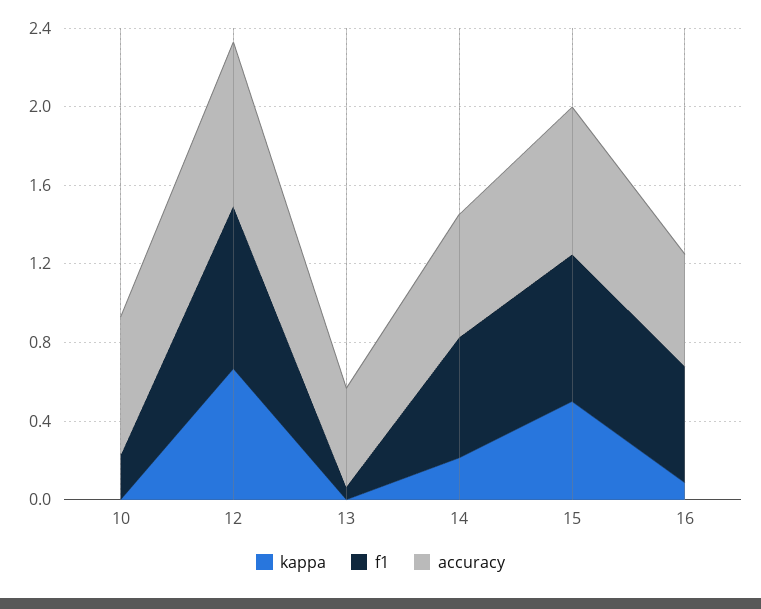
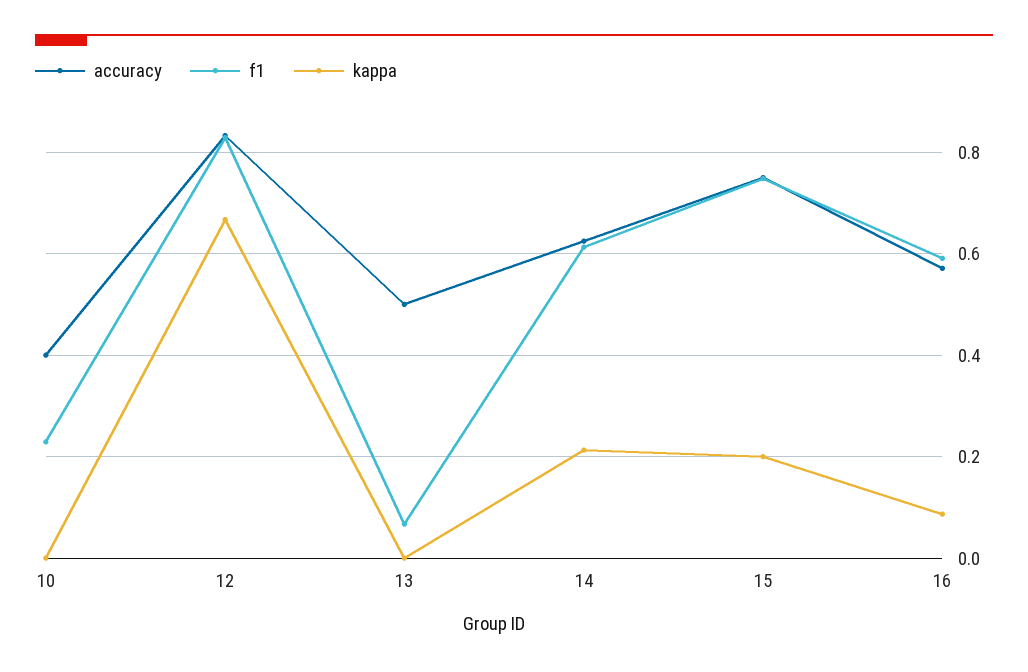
accuracy, 10: 0.7 -> 0.4
kappa, 15: 0.5 -> 0.2

